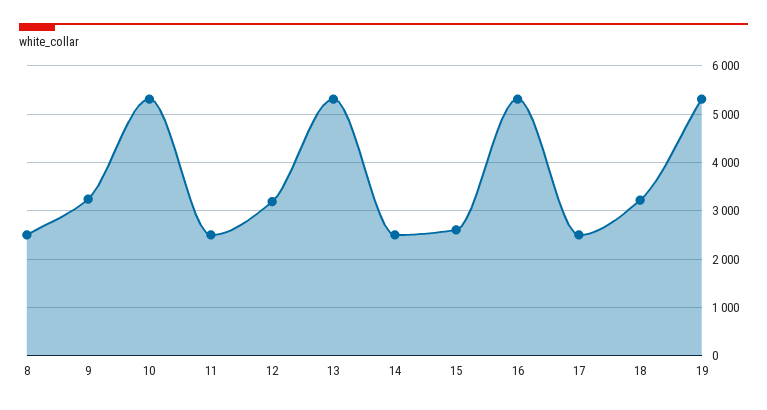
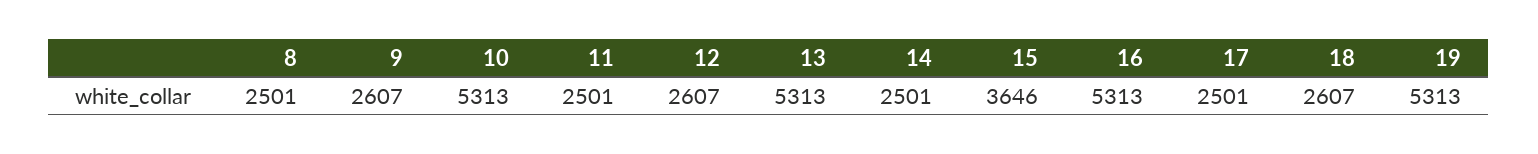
9: 3200 -> 2607
12: 3200 -> 2607
15: 2600 -> 3646
18: 3200 -> 2607

